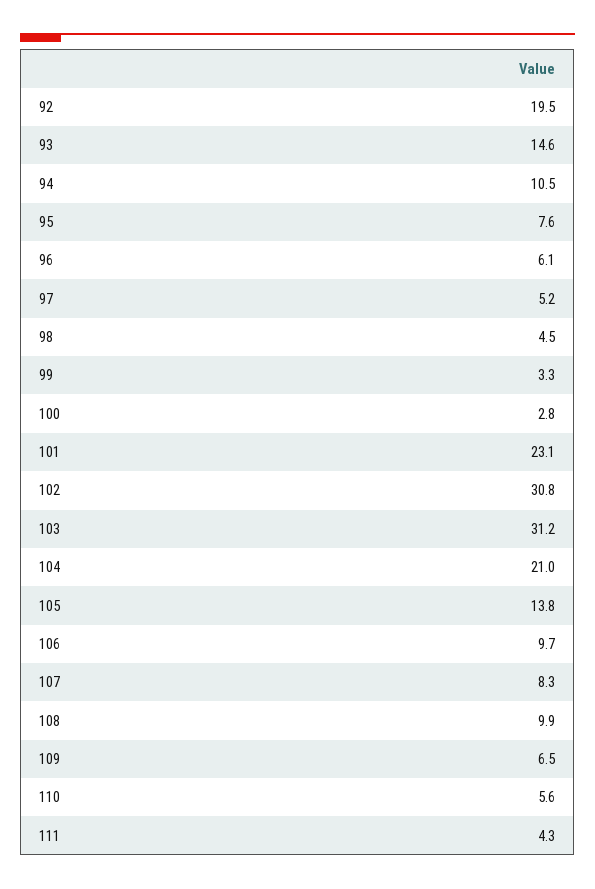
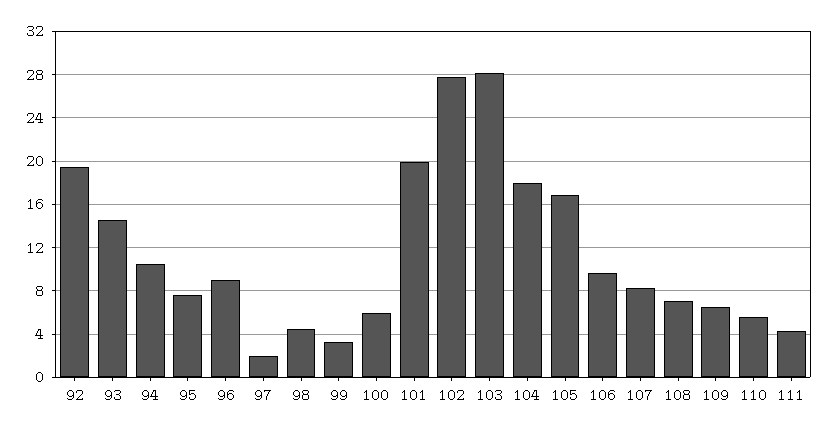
96: 6.1 -> 9
97: 5.2 -> 2
100: 2.8 -> 6
101: 23.1 -> 20
102: 30.8 -> 28
103: 31.2 -> 28
104: 21 -> 18
105: 13.8 -> 17
108: 9.9 -> 7

